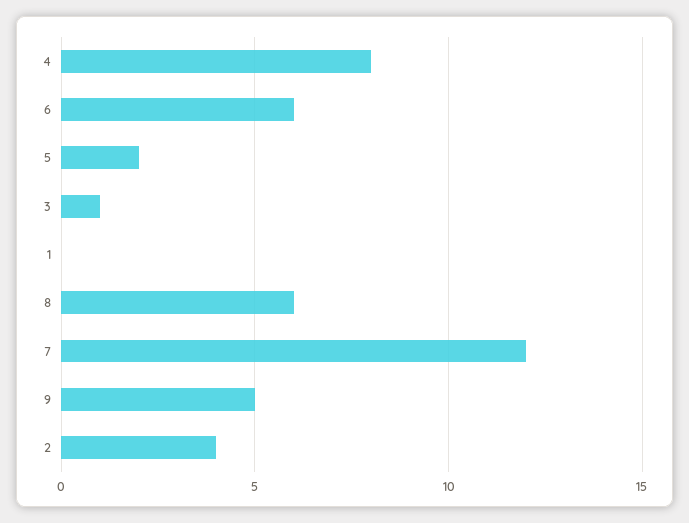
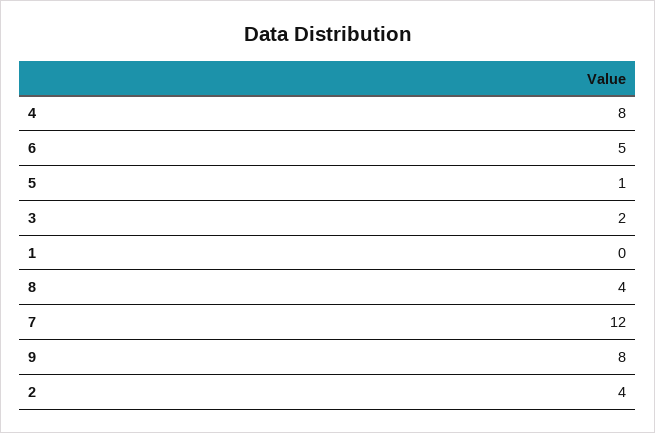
6: 6 -> 5
5: 2 -> 1
3: 1 -> 2
8: 6 -> 4
9: 5 -> 8

